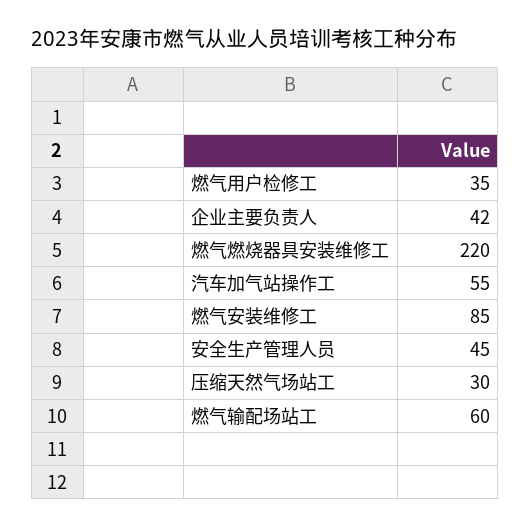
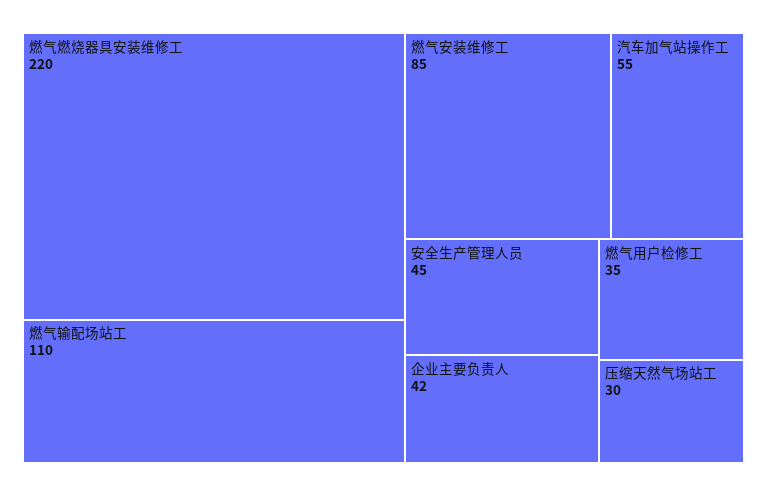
燃气输配场站工: 60 -> 110

